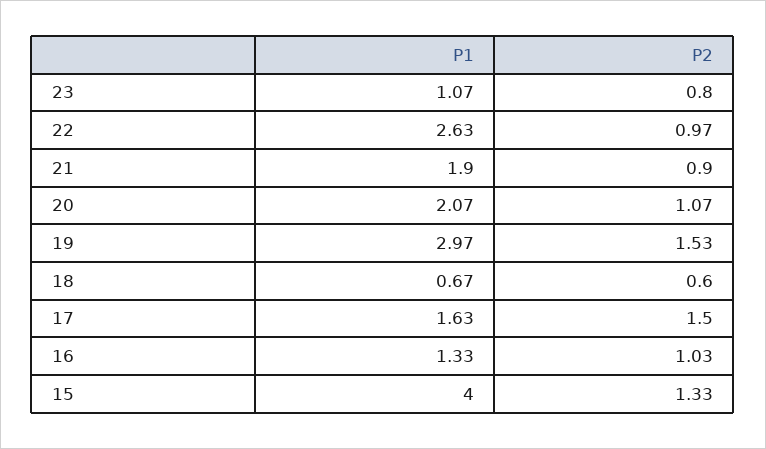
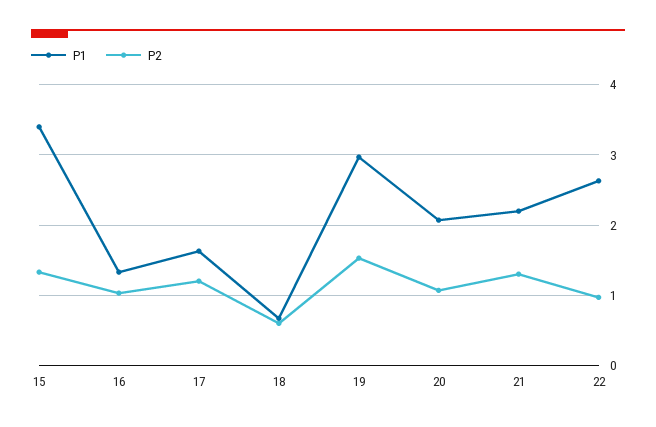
P1, 23: 1.07 -> none
P2, 23: 0.8 -> none
P1, 21: 1.9 -> 2.2
P2, 21: 0.9 -> 1.3
P2, 17: 1.5 -> 1.2
P1, 15: 4 -> 3.4

